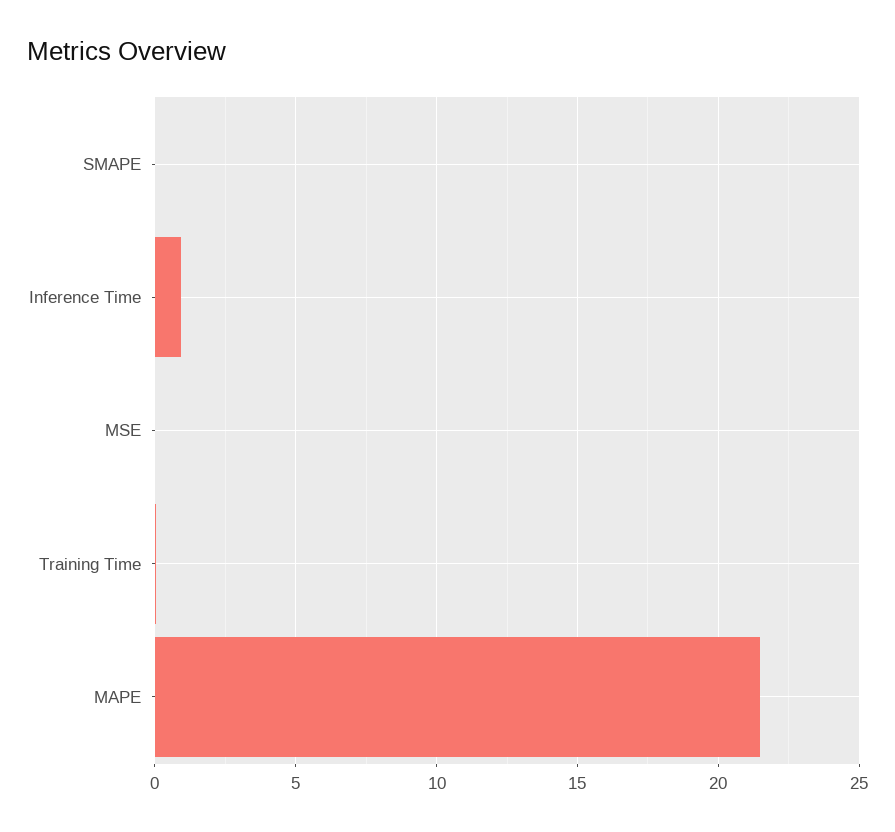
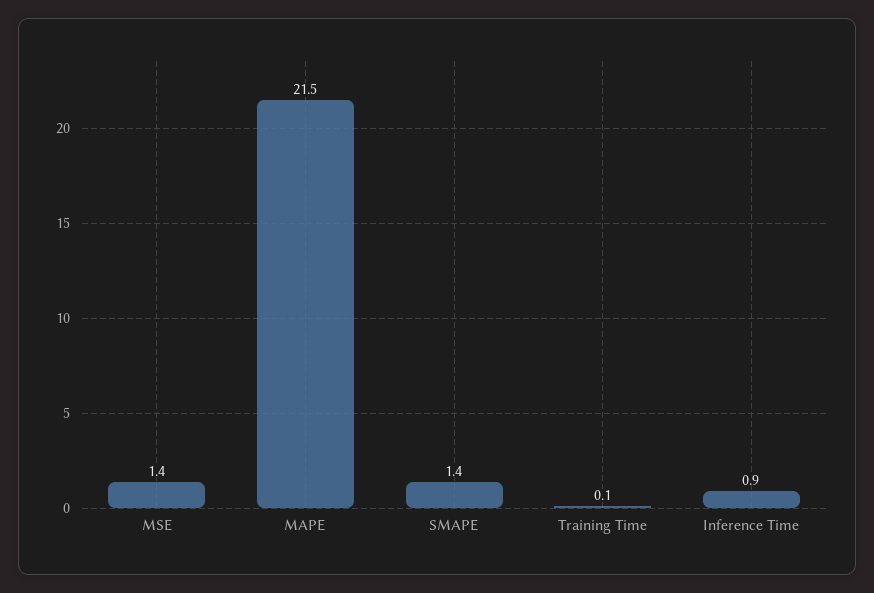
SMAPE: 0 -> 1.4
MSE: 0 -> 1.4

